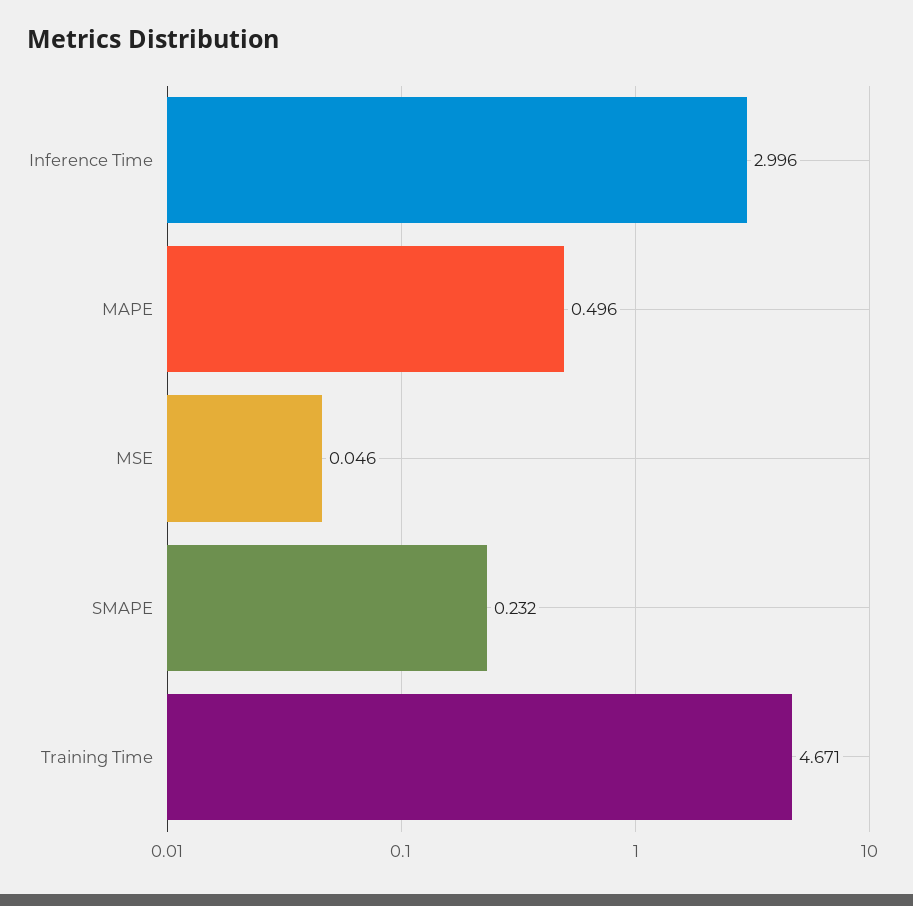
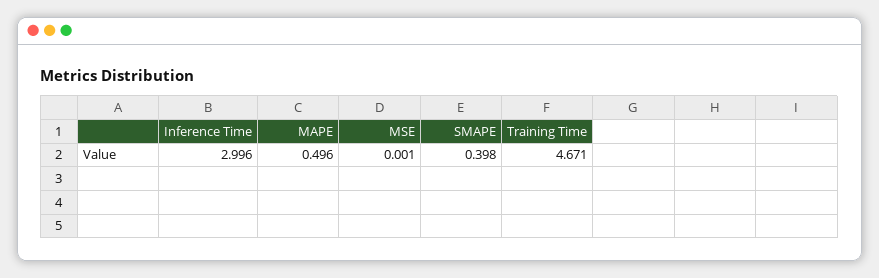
MSE: 0.046 -> 0.001
SMAPE: 0.232 -> 0.398

